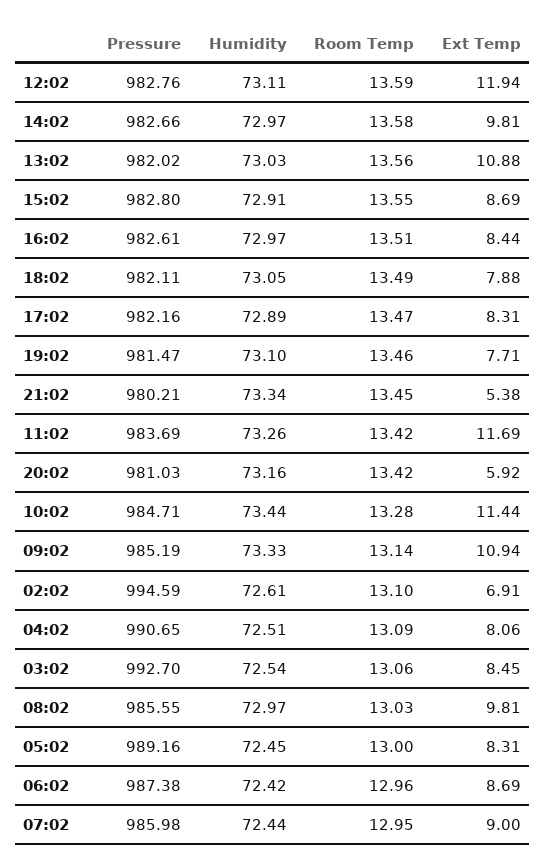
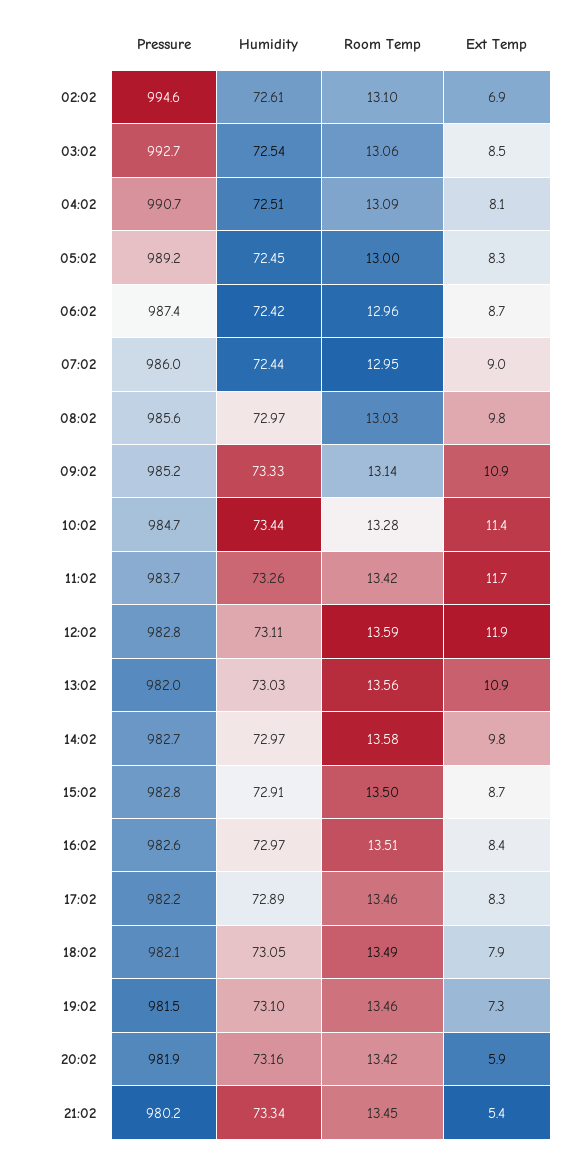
Room Temp, 15:02: 13.55 -> 13.5
Room Temp, 17:02: 13.47 -> 13.46
Ext Temp, 19:02: 7.71 -> 7.3
Pressure, 20:02: 981.03 -> 981.9

